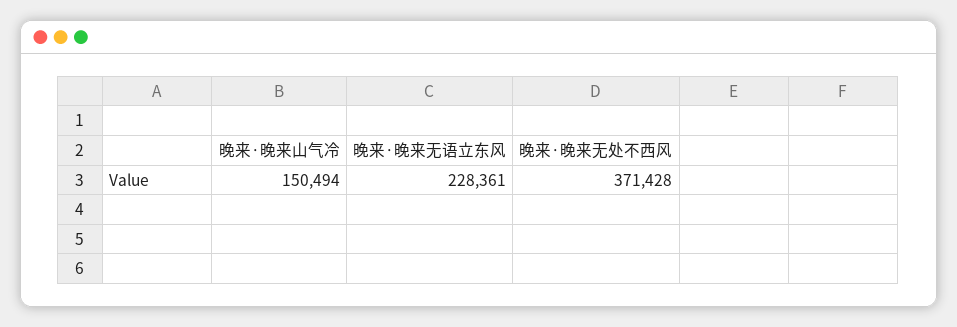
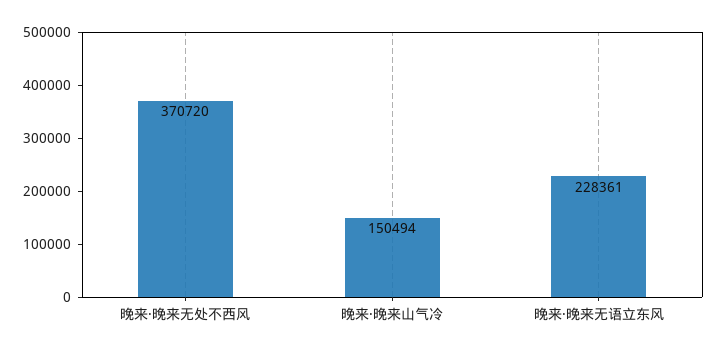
晚来·晚来无处不西风: 371428 -> 370720

